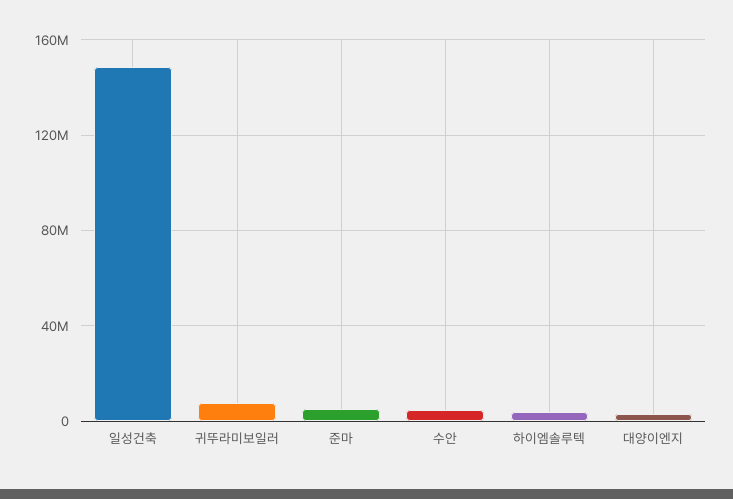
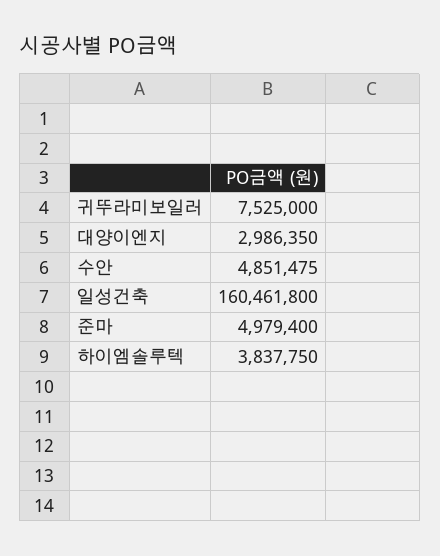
일성건축: 150000000 -> 160461800

